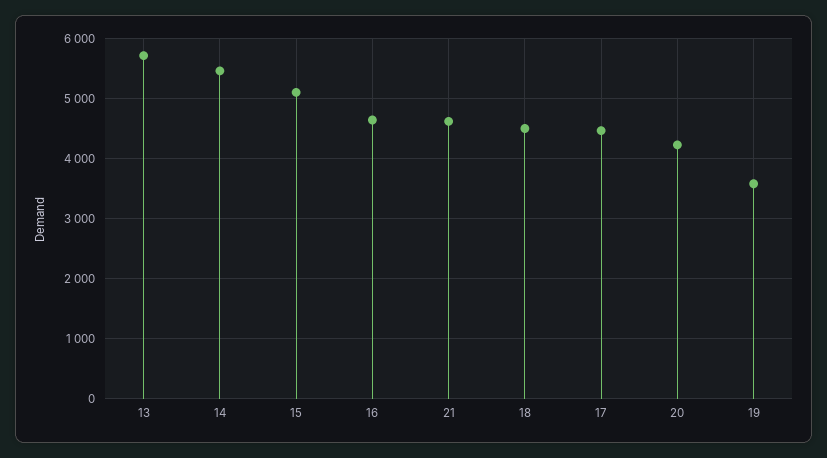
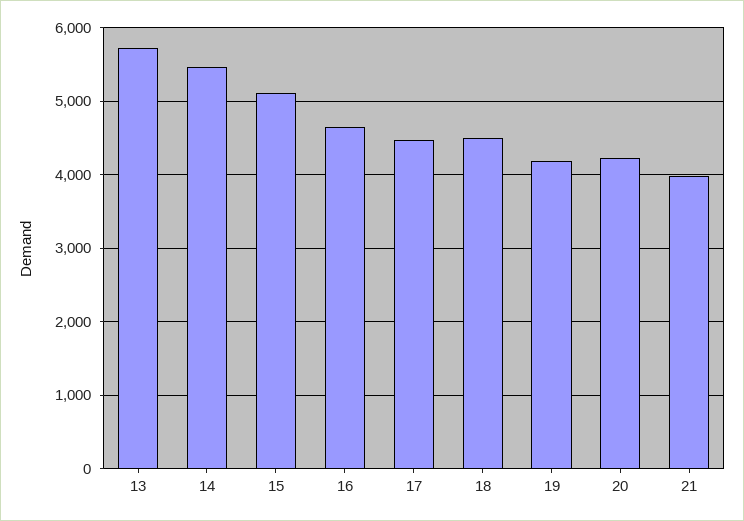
21: 4600 -> 4000
19: 3600 -> 4200

